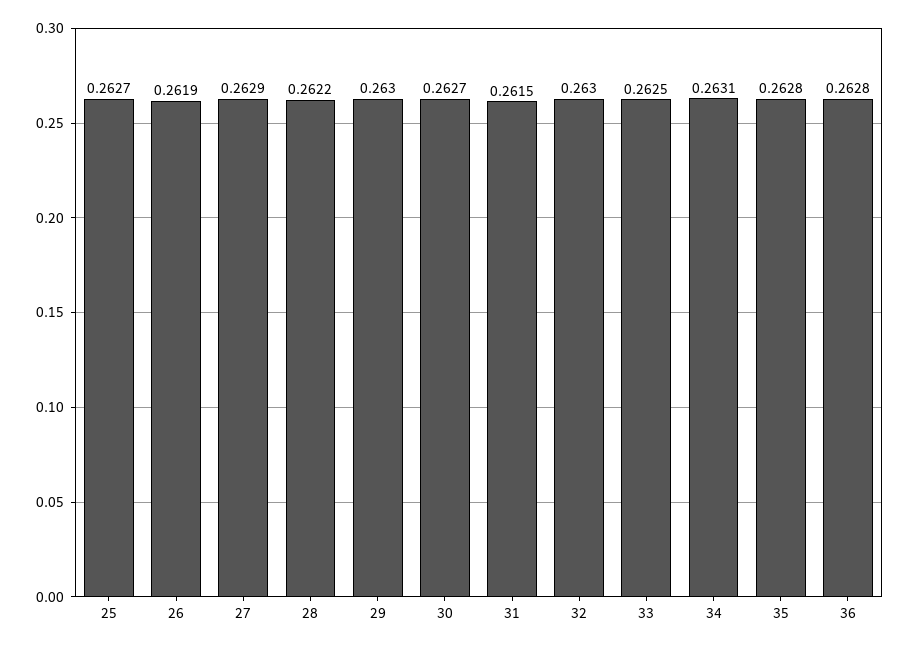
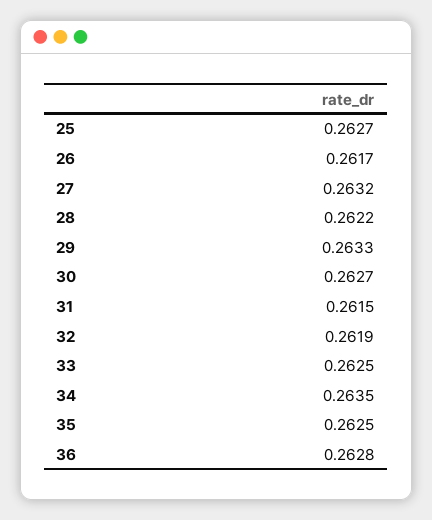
26: 0.2619 -> 0.2617
27: 0.2629 -> 0.2632
29: 0.263 -> 0.2633
32: 0.263 -> 0.2619
34: 0.2631 -> 0.2635
35: 0.2628 -> 0.2625

